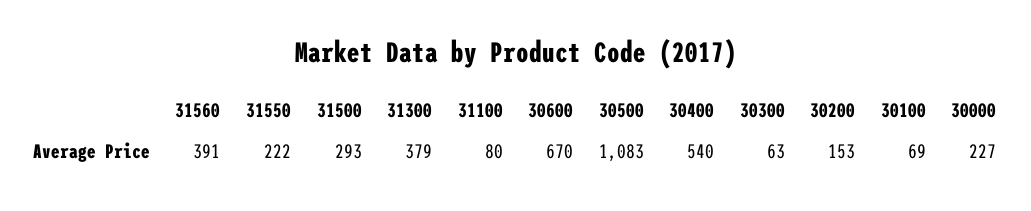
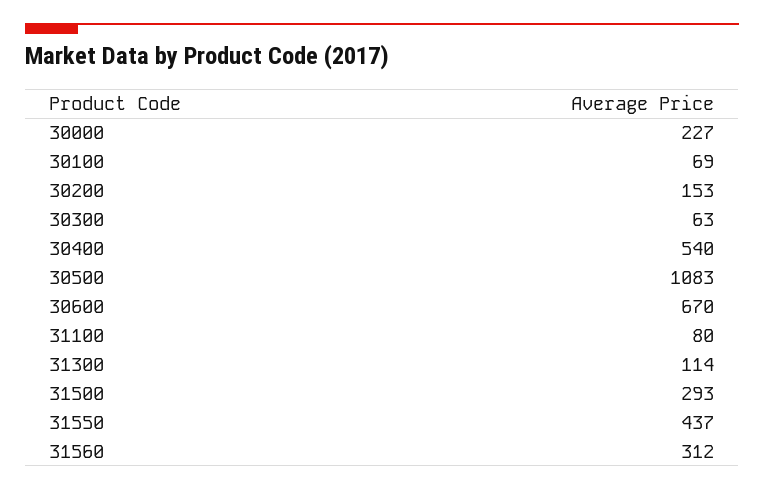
31560: 391 -> 312
31550: 222 -> 437
31300: 379 -> 114

